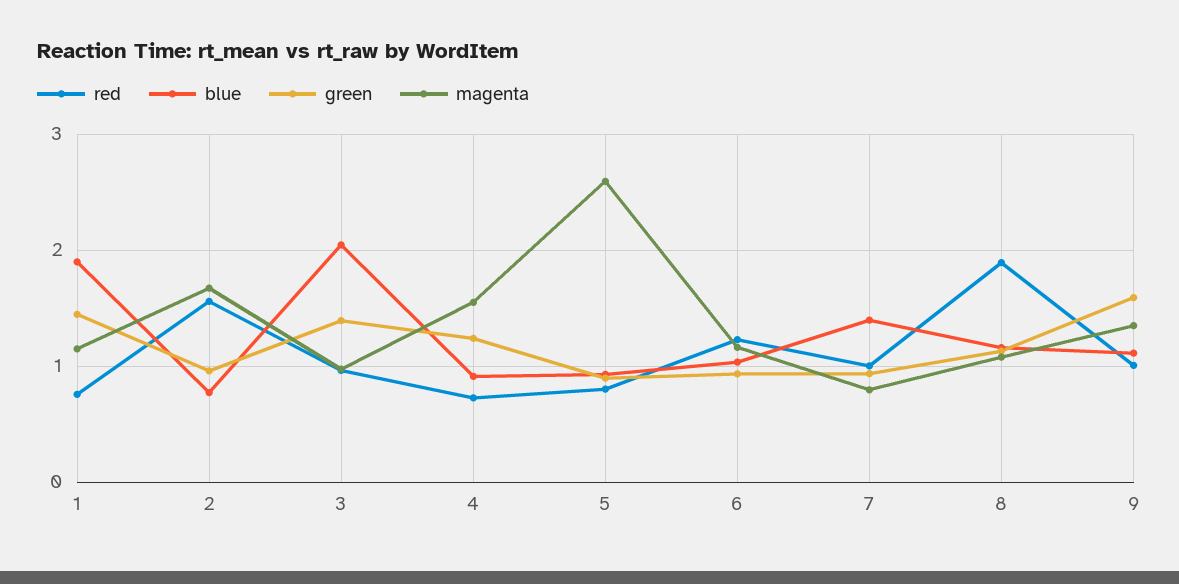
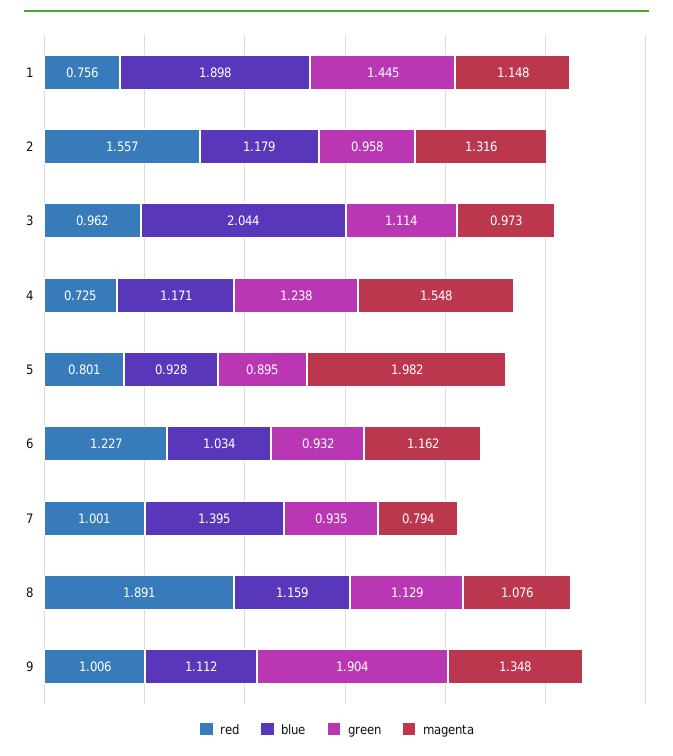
blue, 2: 0.8 -> 1.179
magenta, 2: 1.7 -> 1.316
green, 3: 1.4 -> 1.114
blue, 4: 0.9 -> 1.171
magenta, 5: 2.6 -> 1.982
green, 9: 1.6 -> 1.904

